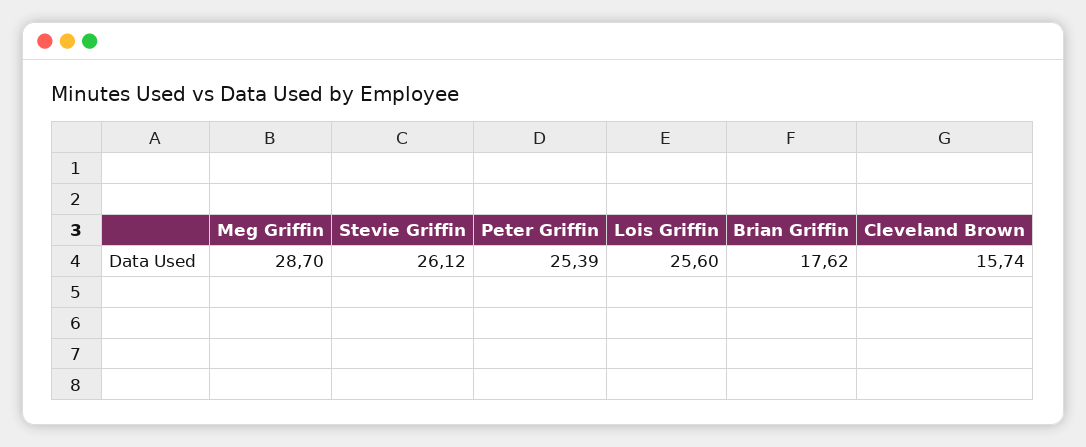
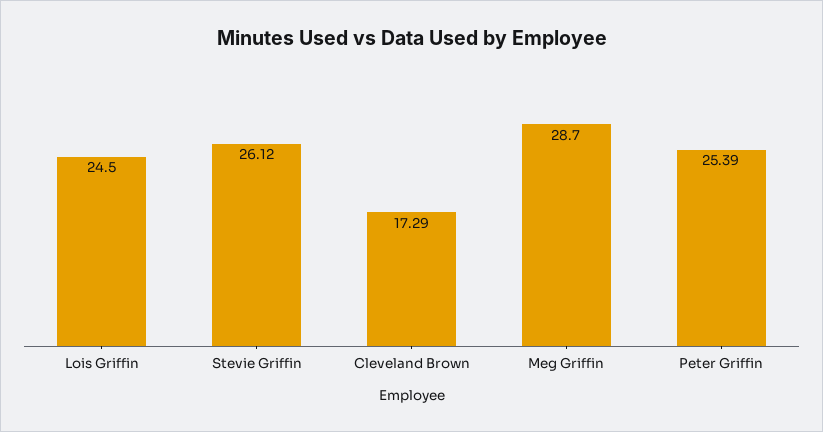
Lois Griffin: 25.6 -> 24.5
Brian Griffin: 17.62 -> none
Cleveland Brown: 15.74 -> 17.29

